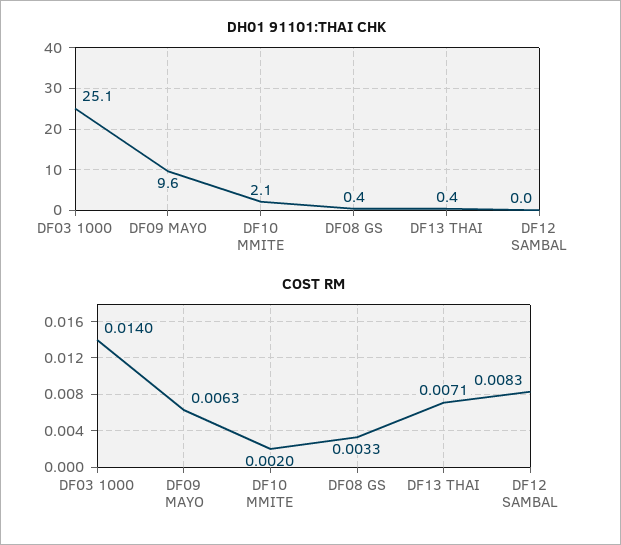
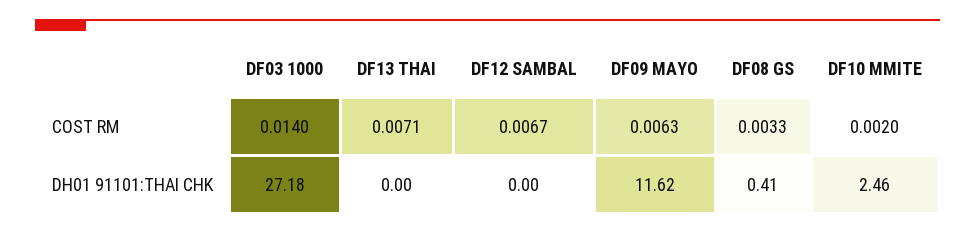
DH01 91101:THAI CHK, DF03 1000: 25.1 -> 27.18
DH01 91101:THAI CHK, DF09 MAYO: 9.6 -> 11.62
DH01 91101:THAI CHK, DF10 MMITE: 2.1 -> 2.46
DH01 91101:THAI CHK, DF13 THAI: 0.4 -> 0
COST RM, DF12 SAMBAL: 0.0083 -> 0.0067

